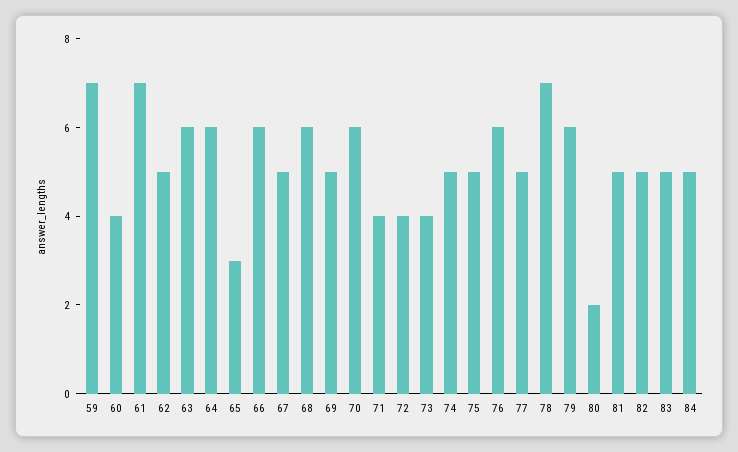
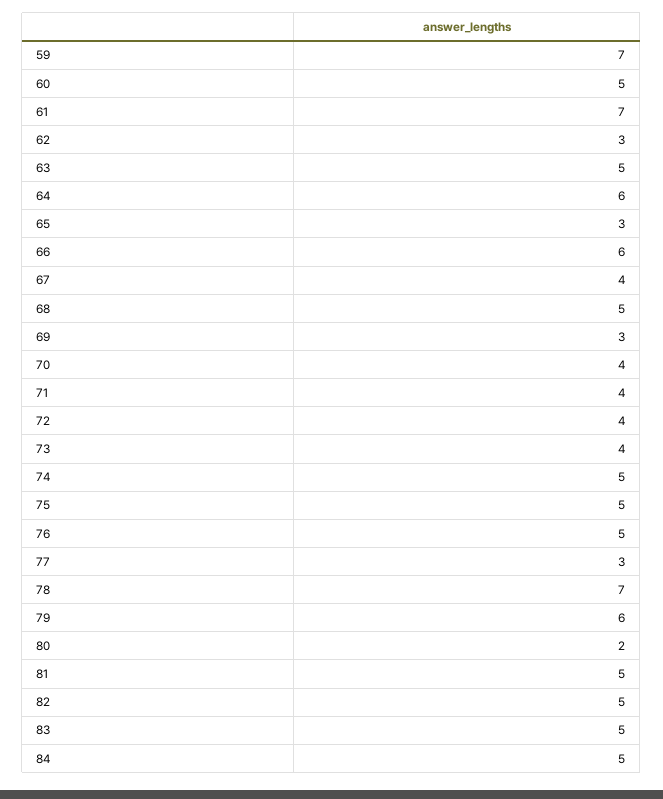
60: 4 -> 5
62: 5 -> 3
63: 6 -> 5
67: 5 -> 4
68: 6 -> 5
69: 5 -> 3
70: 6 -> 4
76: 6 -> 5
77: 5 -> 3

